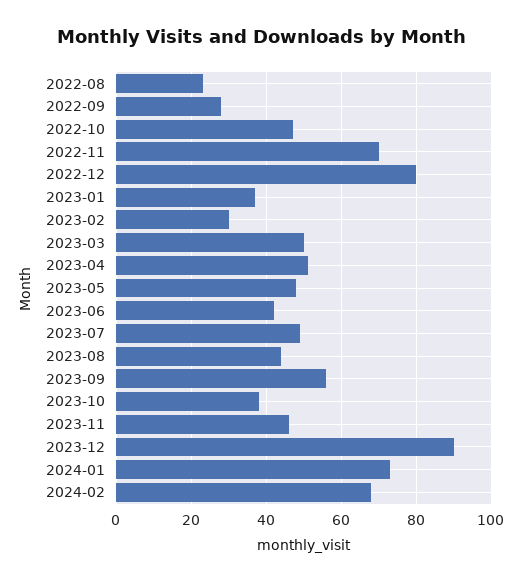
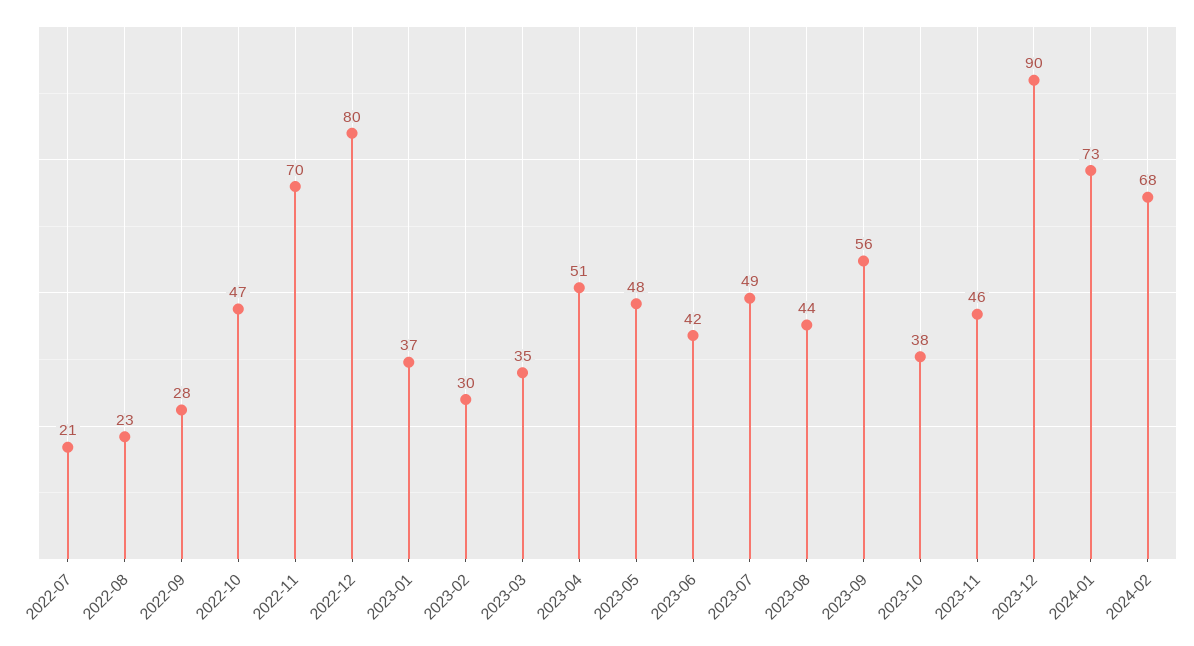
2023-03: 50 -> 35
2022-07: none -> 21

